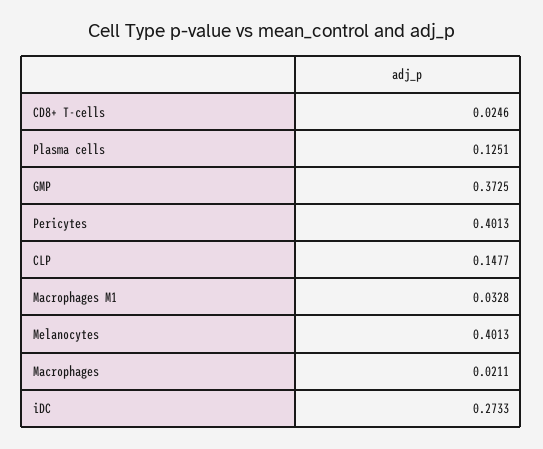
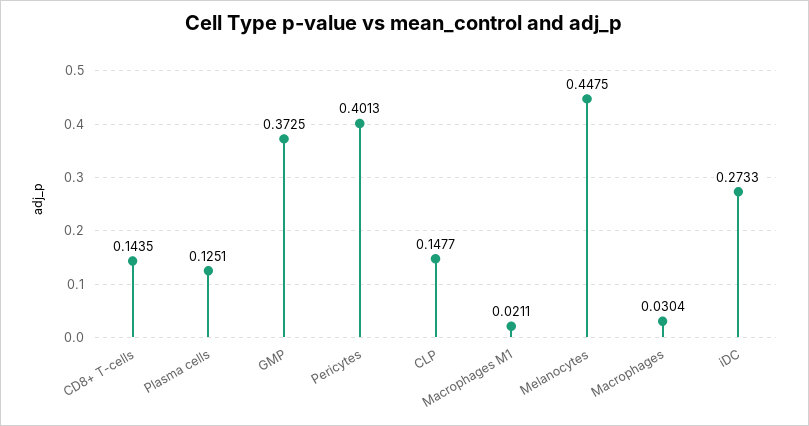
CD8+ T-cells: 0.0246 -> 0.1435
Macrophages M1: 0.0328 -> 0.0211
Melanocytes: 0.4013 -> 0.4475
Macrophages: 0.0211 -> 0.0304

